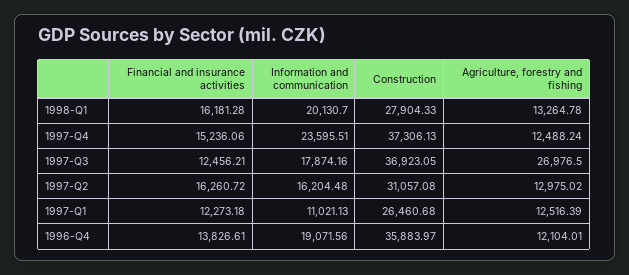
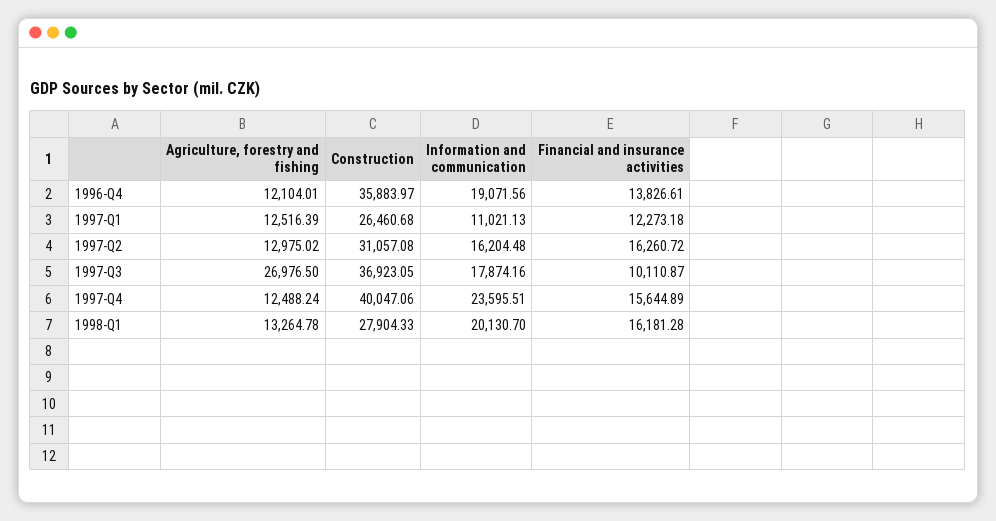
Financial and insurance activities, 1997-Q4: 15236.06 -> 15644.89
Construction, 1997-Q4: 37306.13 -> 40047.06
Financial and insurance activities, 1997-Q3: 12456.21 -> 10110.87

